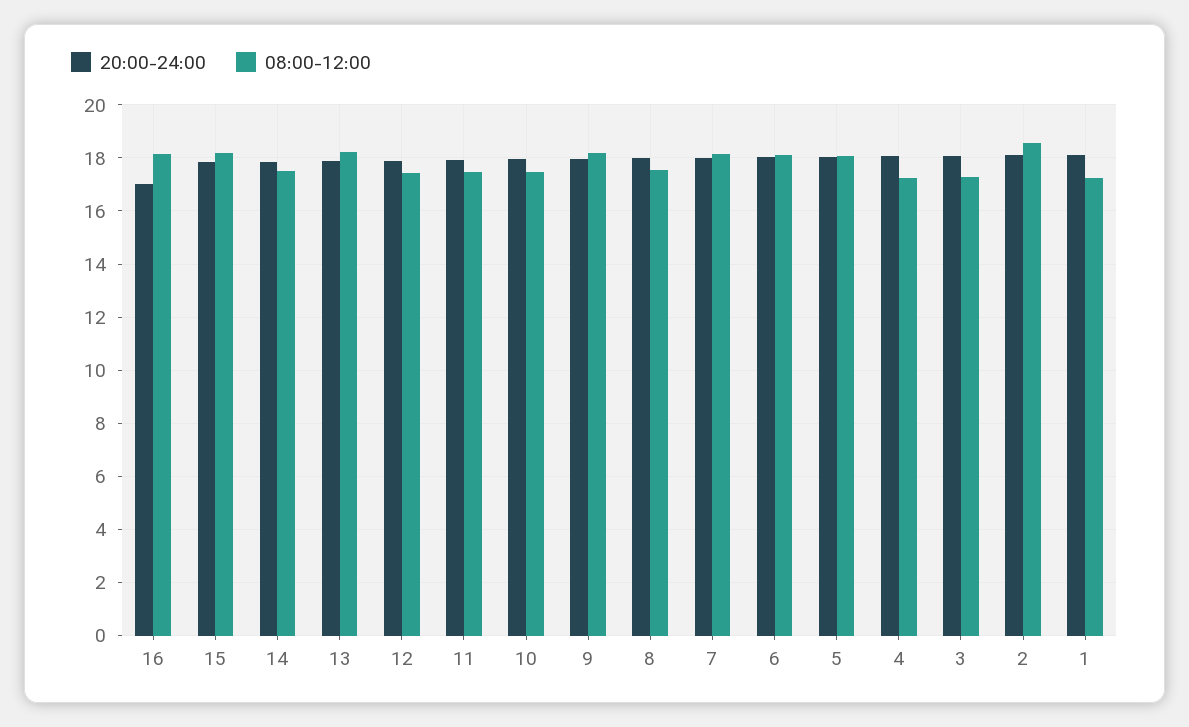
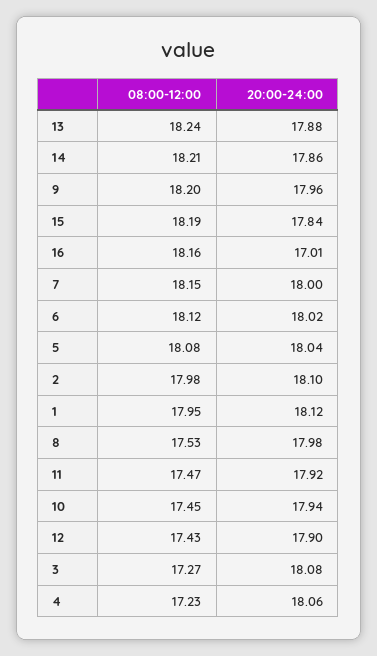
08:00-12:00, 14: 17.5 -> 18.21
08:00-12:00, 2: 18.5 -> 17.98
08:00-12:00, 1: 17.25 -> 17.95

